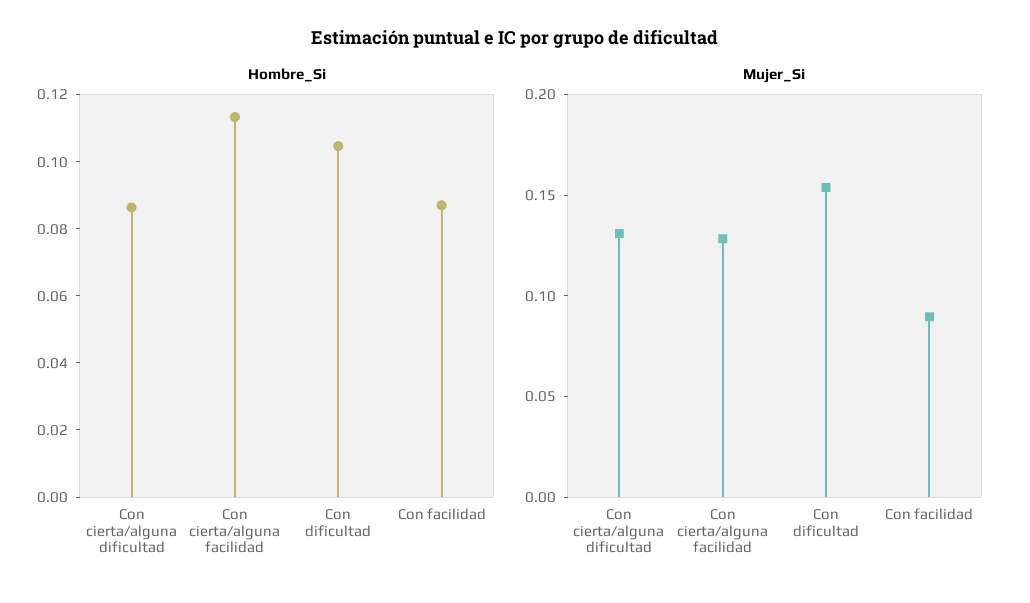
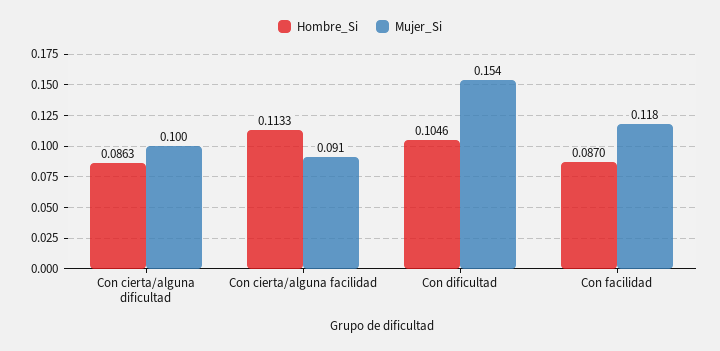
Mujer_Si, Con cierta/alguna dificultad: 0.13 -> 0.1
Mujer_Si, Con cierta/alguna facilidad: 0.13 -> 0.091
Mujer_Si, Con facilidad: 0.09 -> 0.118

